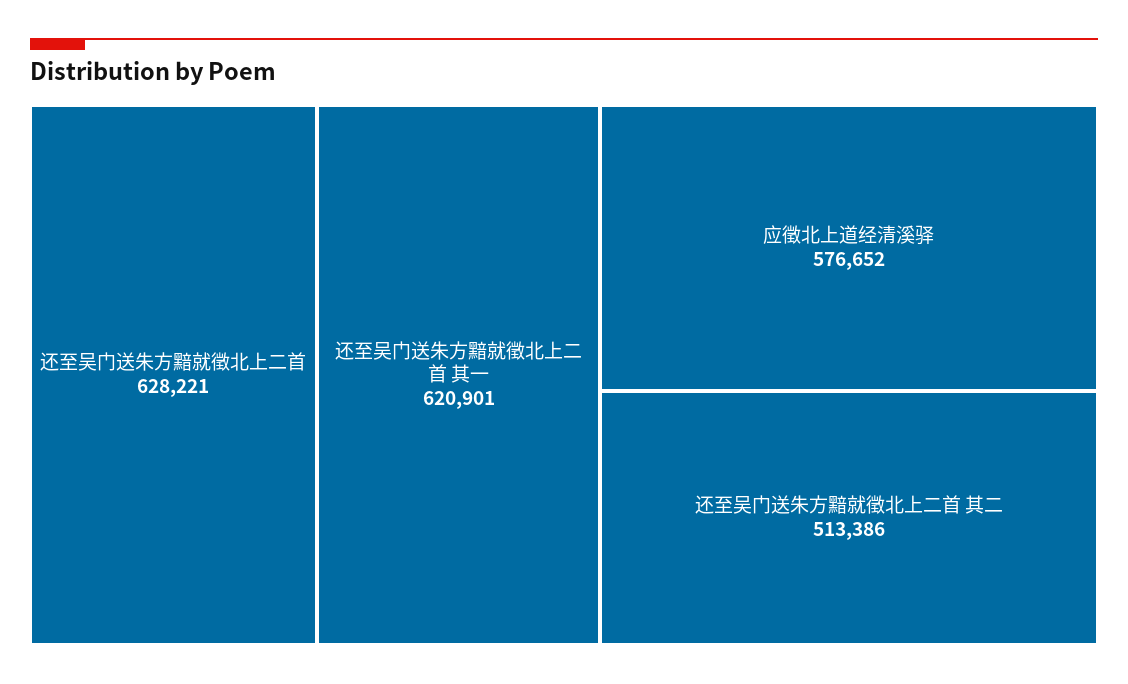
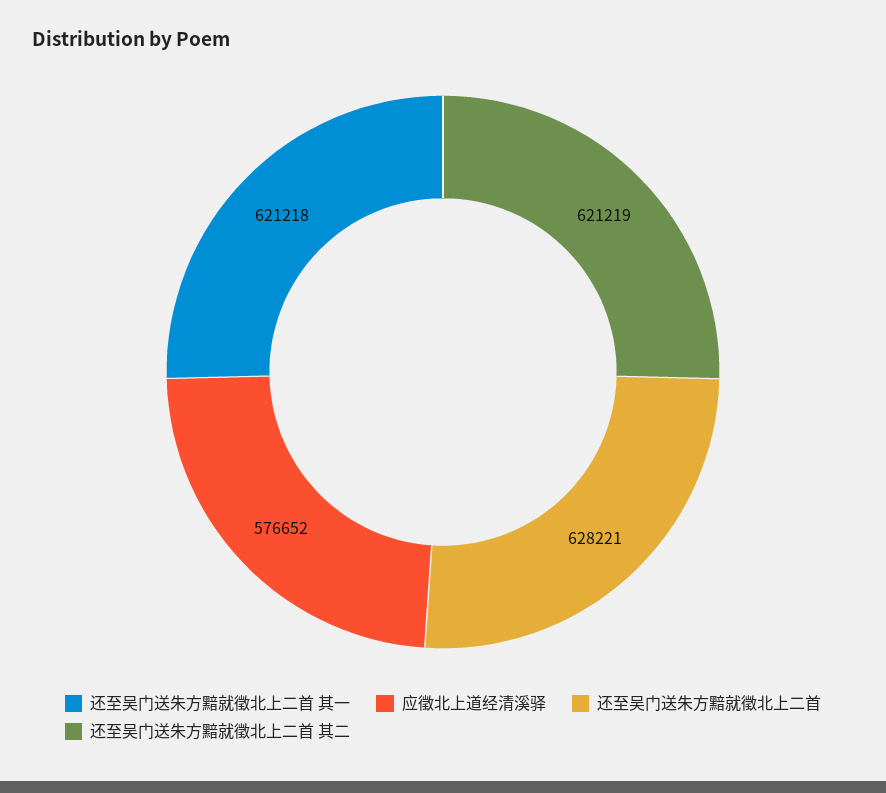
还至吴门送朱方黯就徵北上二首 其一: 620901 -> 621218
还至吴门送朱方黯就徵北上二首 其二: 513386 -> 621219

